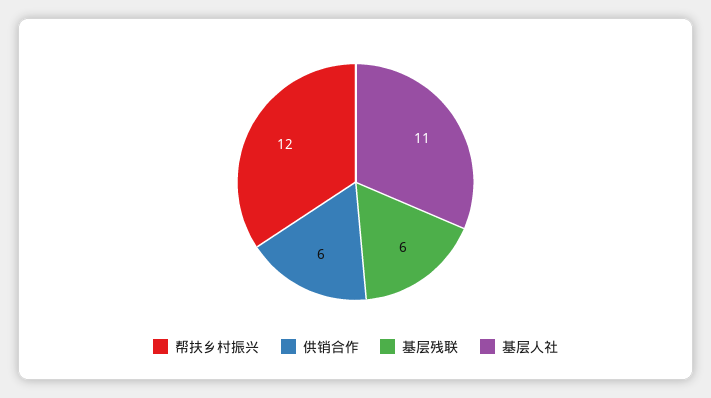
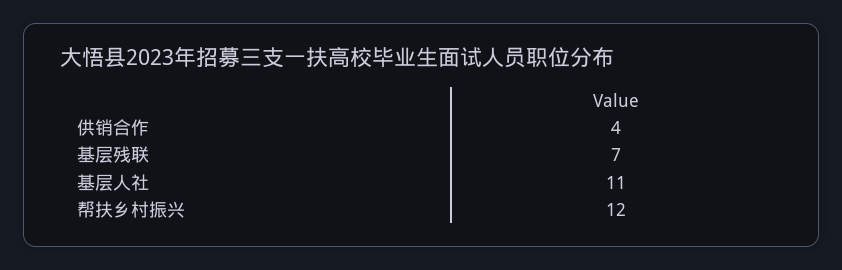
供销合作: 6 -> 4
基层残联: 6 -> 7

